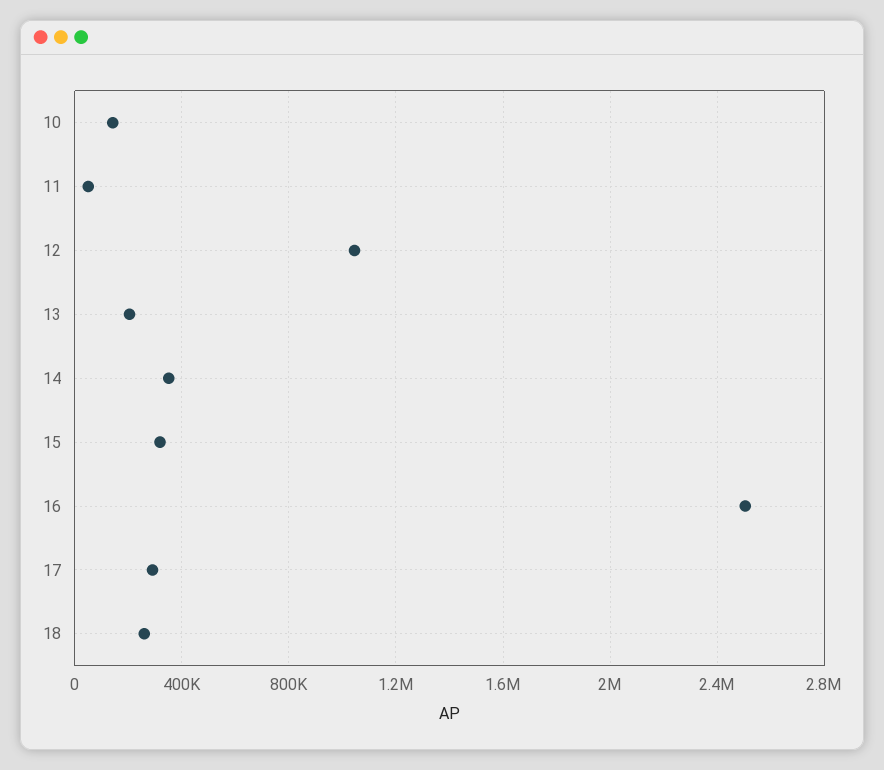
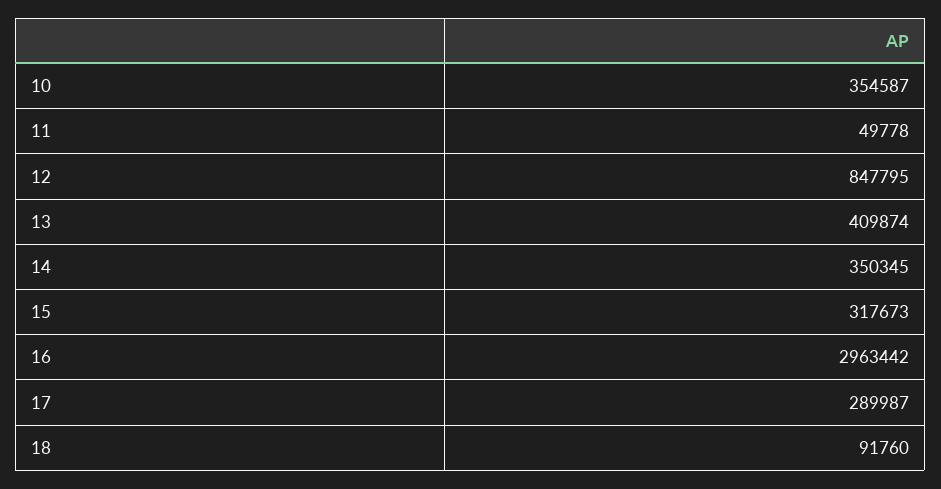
10: 150000 -> 354587
12: 1050000 -> 847795
13: 200000 -> 409874
16: 2500000 -> 2963442
18: 250000 -> 91760

